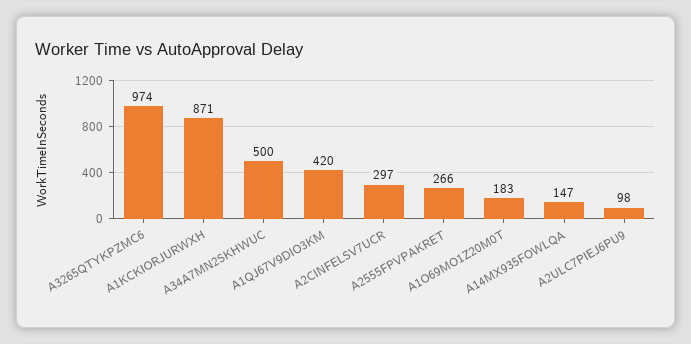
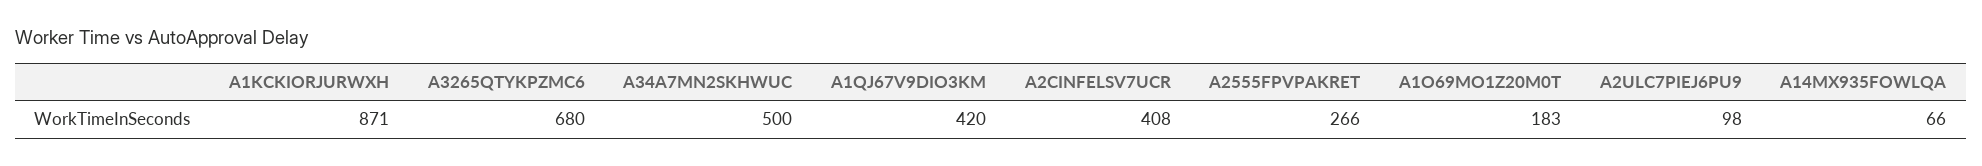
A3265QTYKPZMC6: 974 -> 680
A2CINFELSV7UCR: 297 -> 408
A14MX935FOWLQA: 147 -> 66

